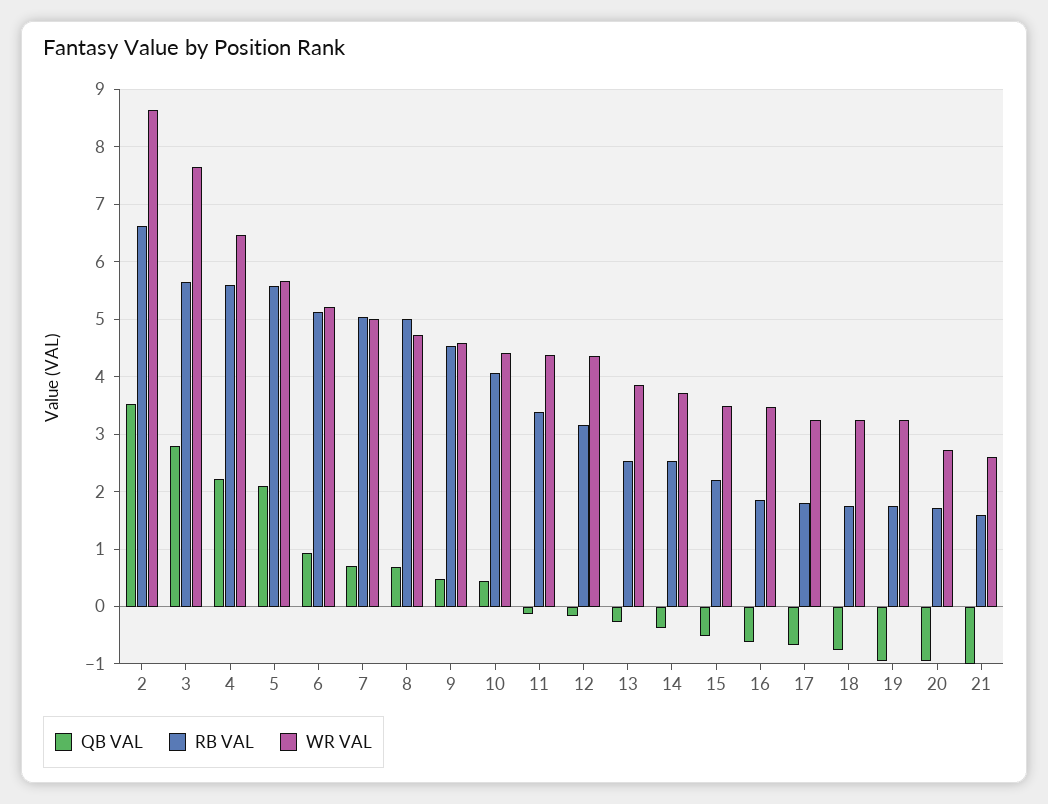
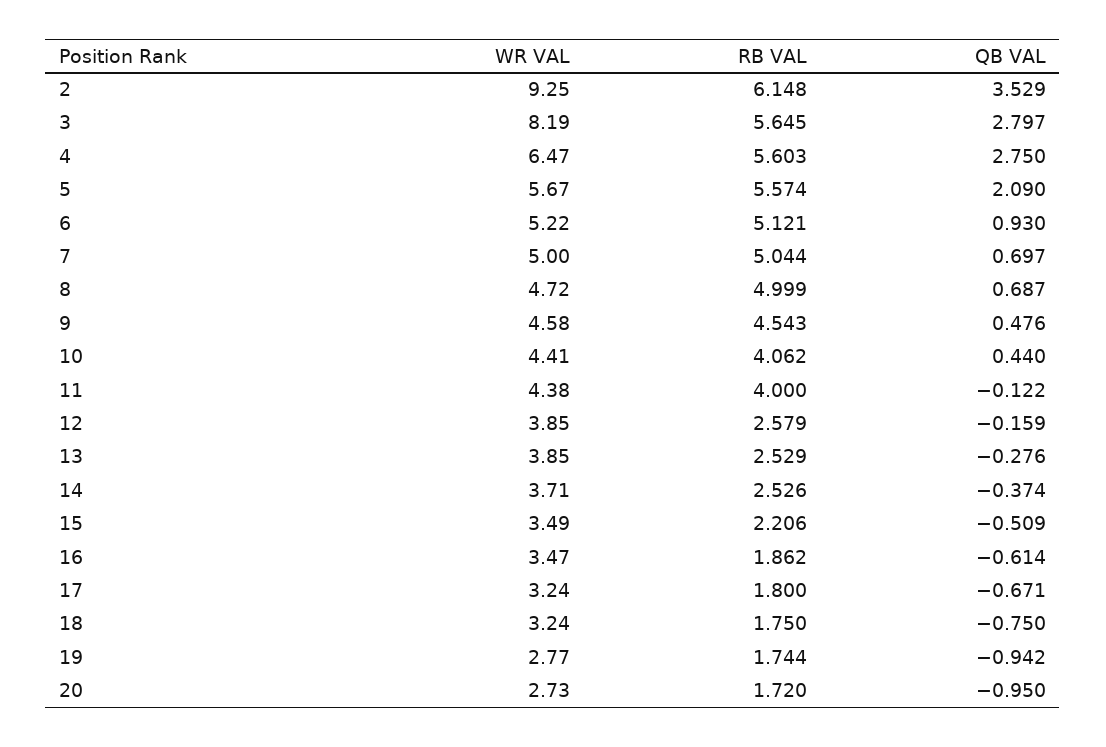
RB VAL, 2: 6.6 -> 6.148
WR VAL, 2: 8.6 -> 9.25
WR VAL, 3: 7.6 -> 8.19
QB VAL, 4: 2.2 -> 2.75
RB VAL, 11: 3.4 -> 4
RB VAL, 12: 3.2 -> 2.579
WR VAL, 12: 4.4 -> 3.85
WR VAL, 19: 3.2 -> 2.77
QB VAL, 21: -1 -> none
RB VAL, 21: 1.6 -> none
WR VAL, 21: 2.6 -> none

